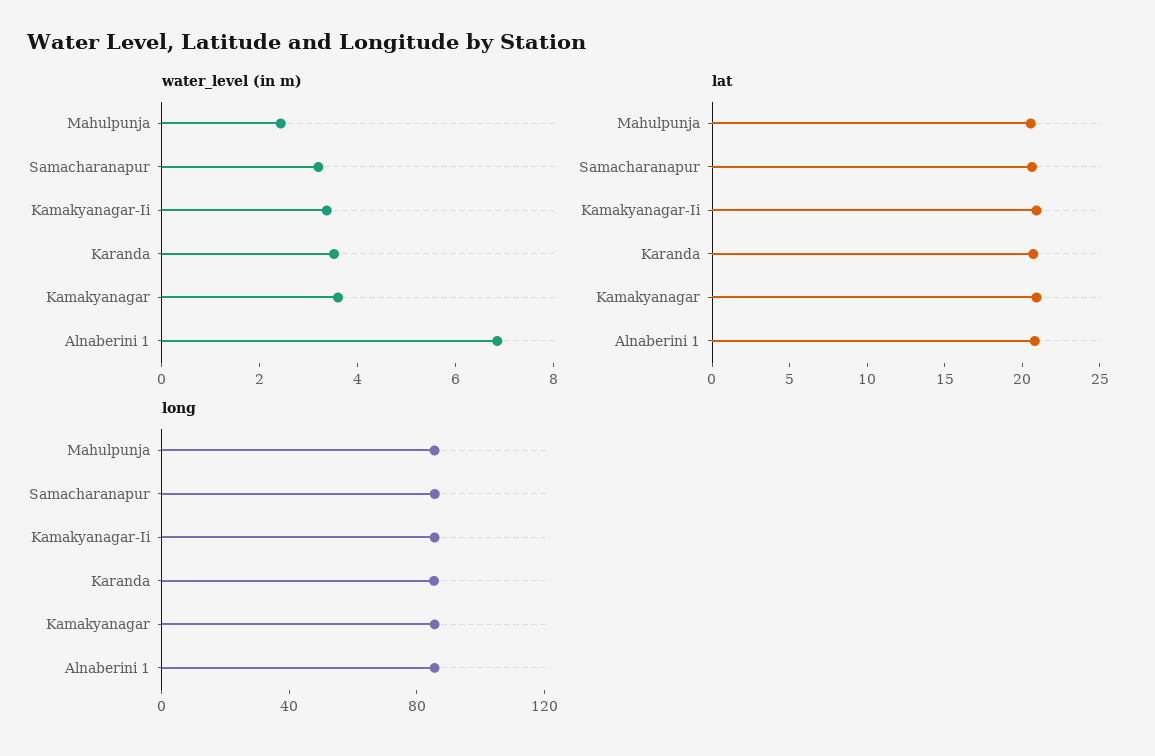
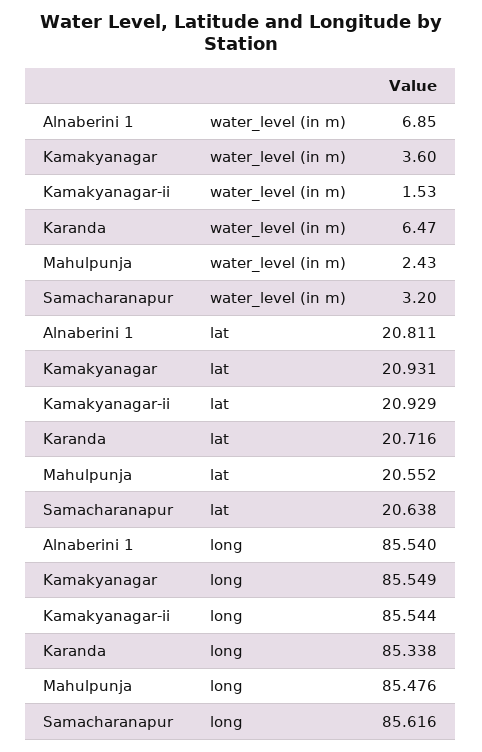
water_level (in m), Kamakyanagar-Ii: 3.5 -> 1.53
water_level (in m), Karanda: 3.5 -> 6.47

